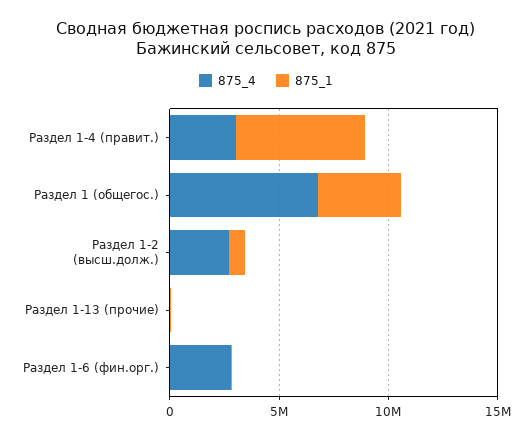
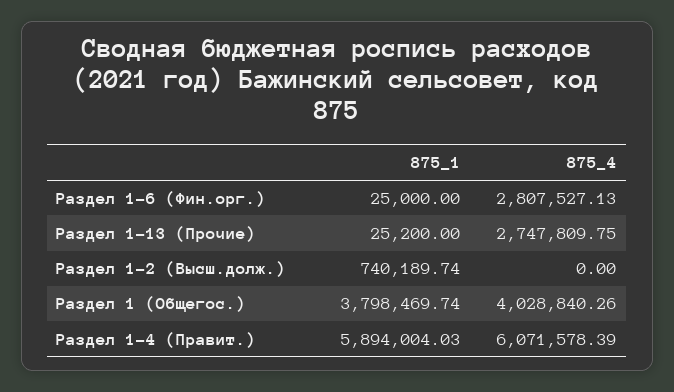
875_4, Раздел 1-4 (правит.): 3000000 -> 6071578.39
875_4, Раздел 1 (общегос.): 7000000 -> 4028840.26
875_4, Раздел 1-2 (высш.долж.): 3000000 -> 0
875_4, Раздел 1-13 (прочие): 0 -> 2747809.75

